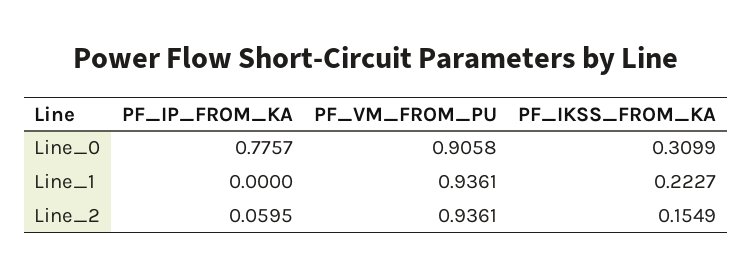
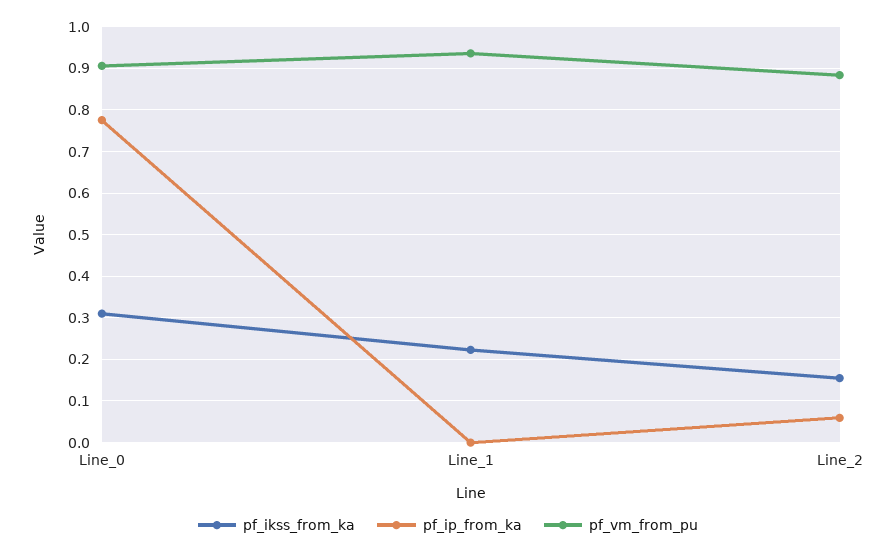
PF_VM_FROM_PU, Line_2: 0.9361 -> 0.88

